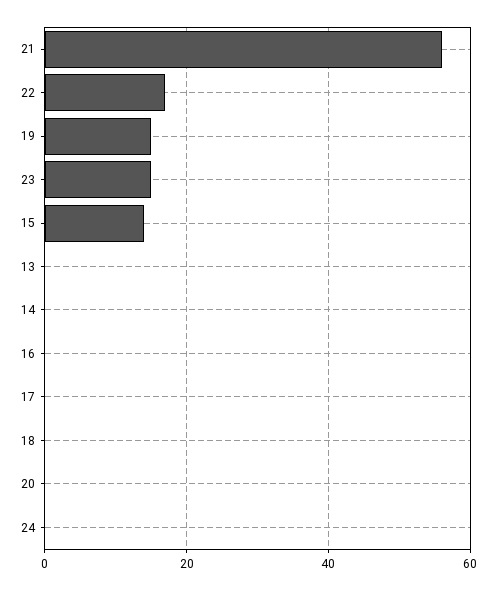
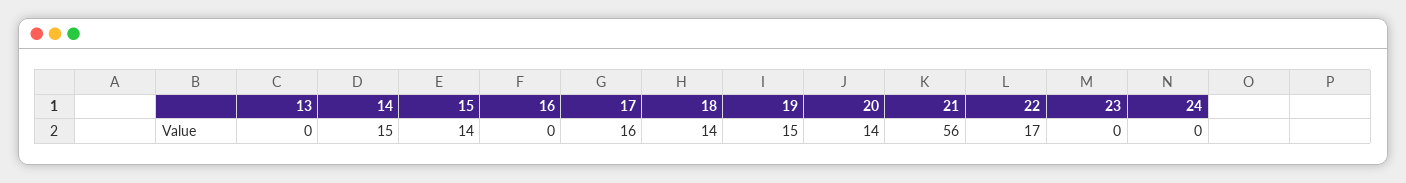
23: 15 -> 0
14: 0 -> 15
17: 0 -> 16
18: 0 -> 14
20: 0 -> 14

